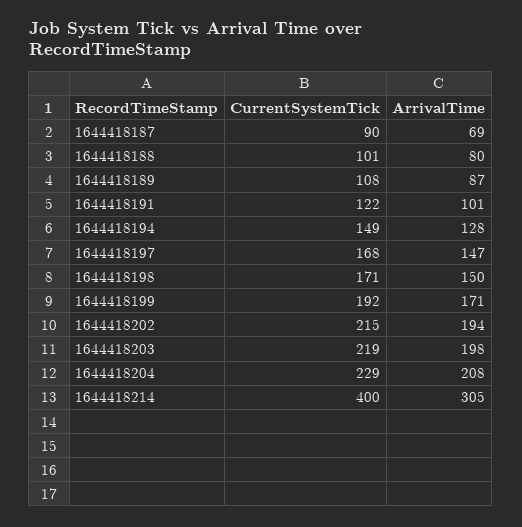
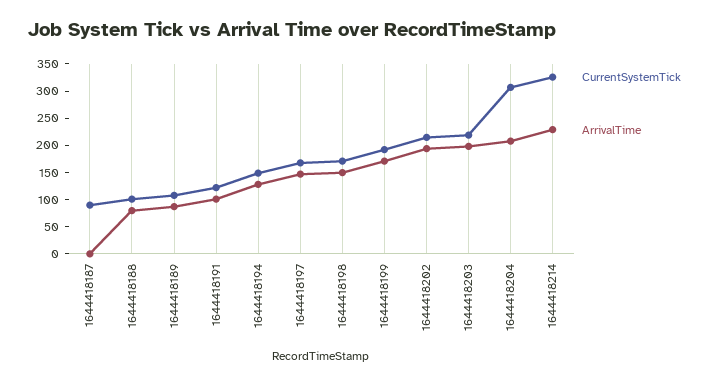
ArrivalTime, 1644418187: 69 -> 0
CurrentSystemTick, 1644418204: 229 -> 300
CurrentSystemTick, 1644418214: 400 -> 325
ArrivalTime, 1644418214: 305 -> 225

